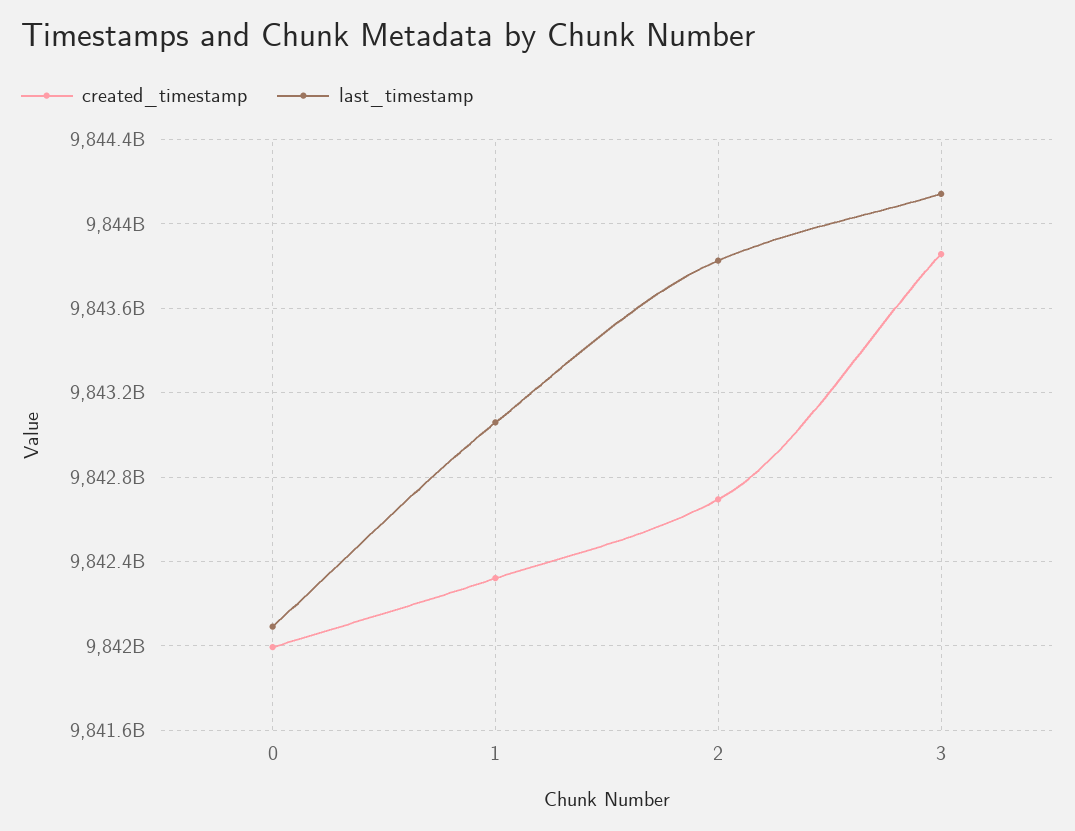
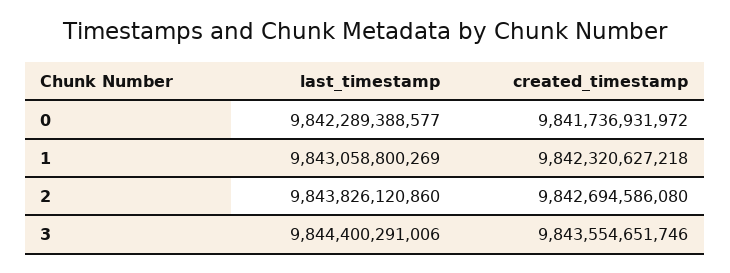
created_timestamp, 0: 9842000000000 -> 9841736931972
last_timestamp, 0: 9842100000000 -> 9842289388577
created_timestamp, 3: 9843850000000 -> 9843554651746
last_timestamp, 3: 9844150000000 -> 9844400291006

